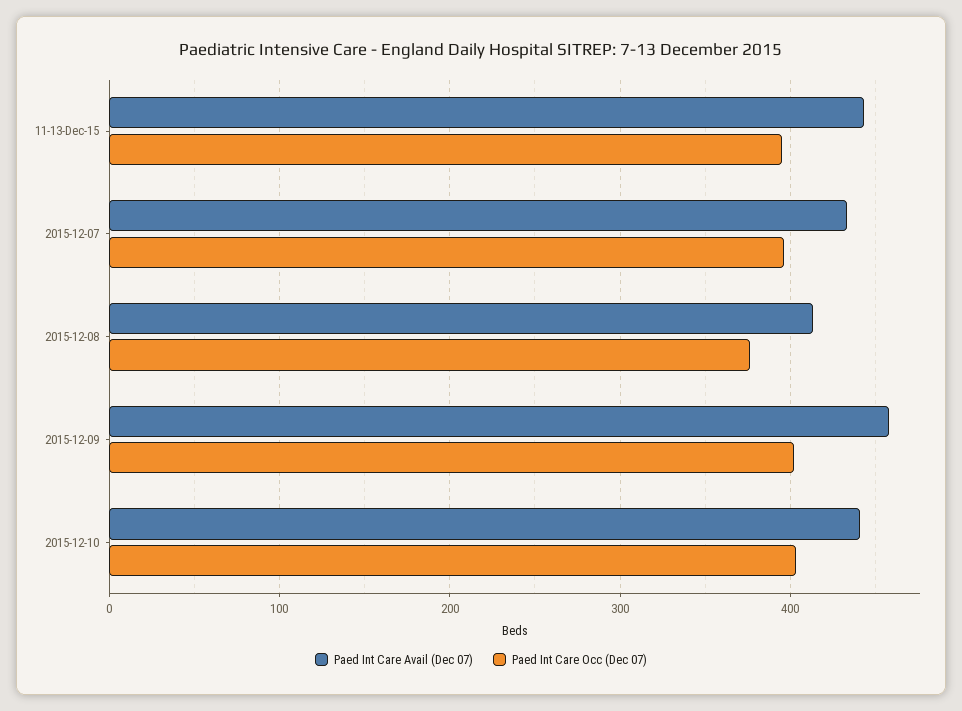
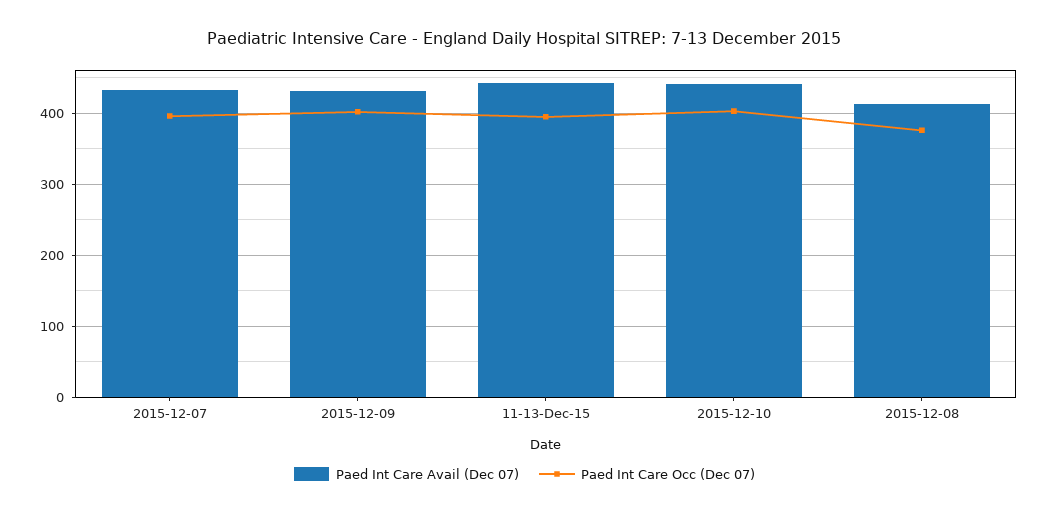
Paed Int Care Avail (Dec 07), 2015-12-09: 460 -> 430

